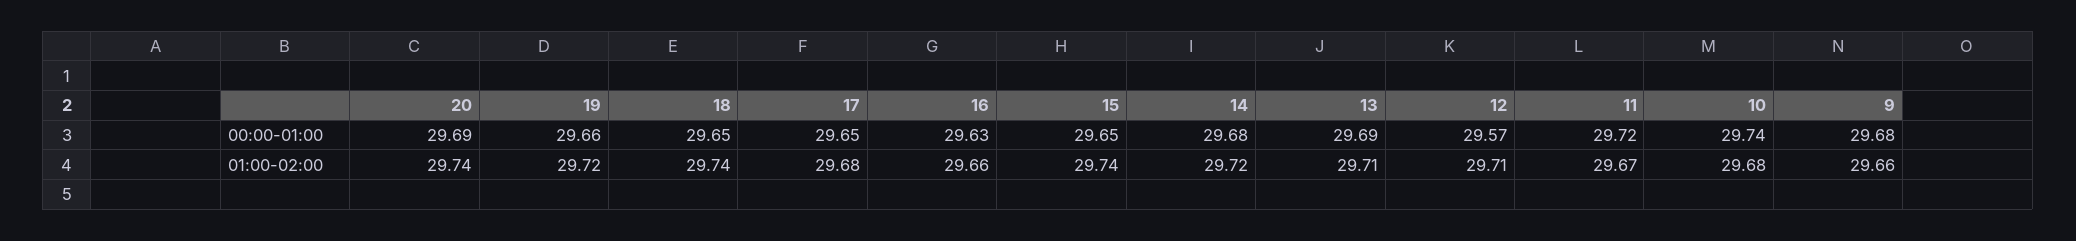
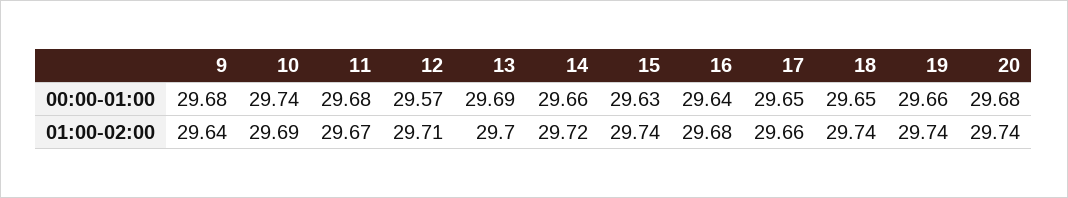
20, 00:00-01:00: 29.69 -> 29.68
16, 00:00-01:00: 29.63 -> 29.64
15, 00:00-01:00: 29.65 -> 29.63
14, 00:00-01:00: 29.68 -> 29.66
11, 00:00-01:00: 29.72 -> 29.68
19, 01:00-02:00: 29.72 -> 29.74
17, 01:00-02:00: 29.68 -> 29.66
16, 01:00-02:00: 29.66 -> 29.68
13, 01:00-02:00: 29.71 -> 29.7
10, 01:00-02:00: 29.68 -> 29.69
9, 01:00-02:00: 29.66 -> 29.64

